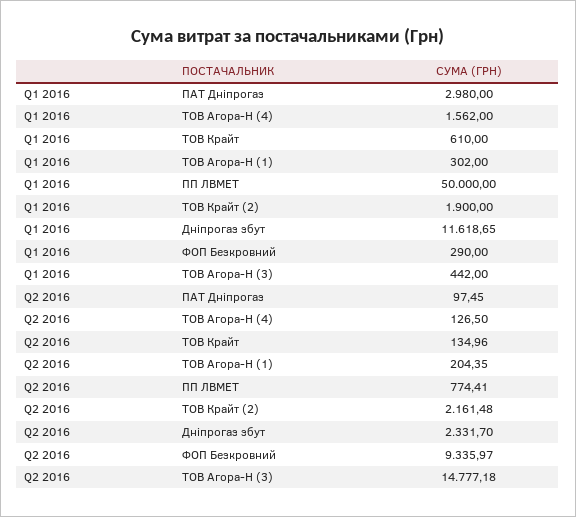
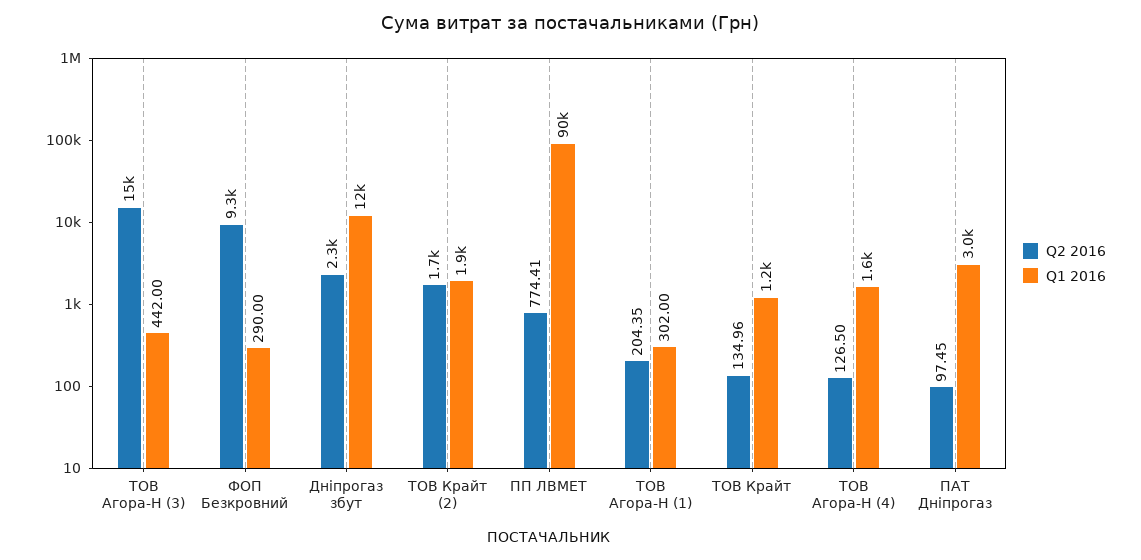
Q1 2016, ТОВ Крайт: 610 -> 1200
Q1 2016, ПП ЛВМЕТ: 50000 -> 90000
Q2 2016, ТОВ Крайт (2): 2161.48 -> 1700

